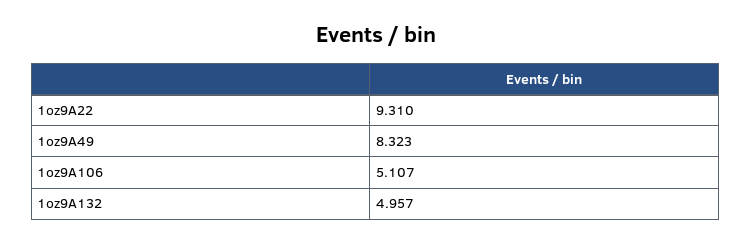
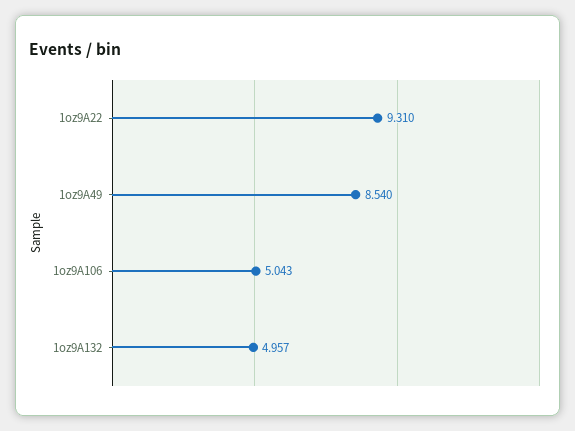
1oz9A49: 8.323 -> 8.54
1oz9A106: 5.107 -> 5.043

